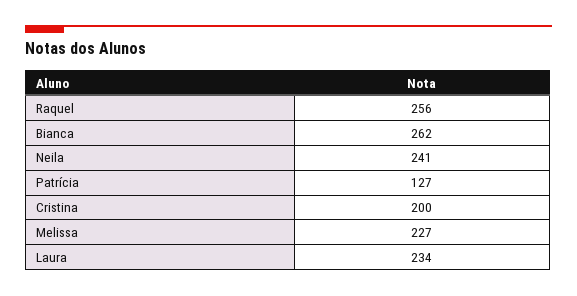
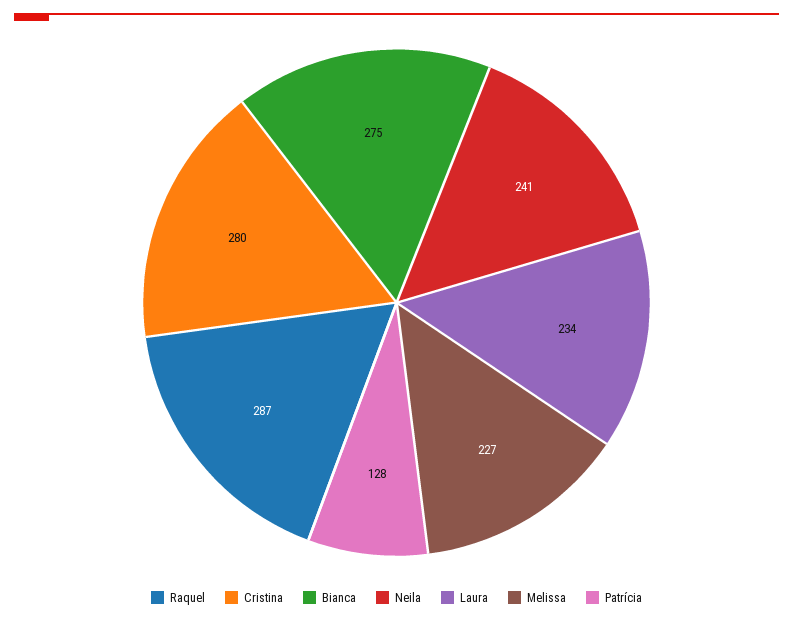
Raquel: 256 -> 287
Bianca: 262 -> 275
Patrícia: 127 -> 128
Cristina: 200 -> 280

